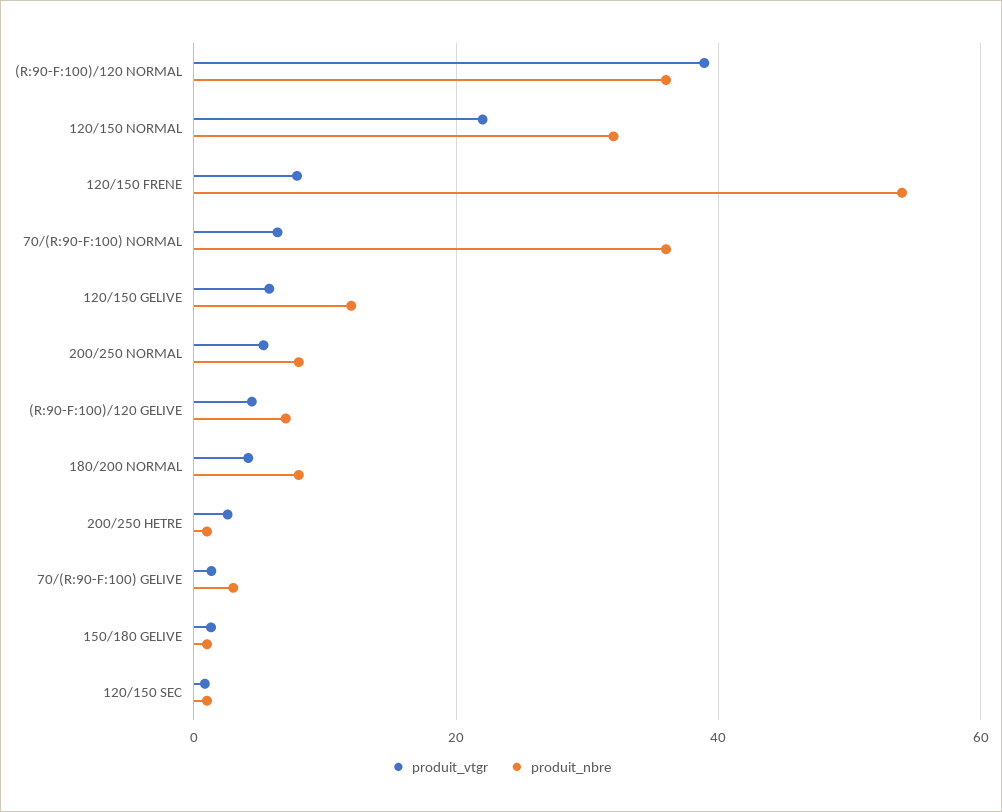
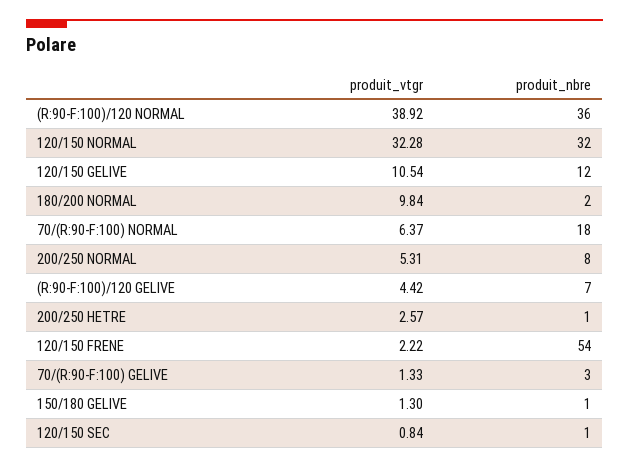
produit_vtgr, 120/150 NORMAL: 22 -> 32.28
produit_vtgr, 120/150 FRENE: 8 -> 2.22
produit_nbre, 70/(R:90-F:100) NORMAL: 36 -> 18
produit_vtgr, 120/150 GELIVE: 6 -> 10.54
produit_vtgr, 180/200 NORMAL: 4 -> 9.84
produit_nbre, 180/200 NORMAL: 8 -> 2

